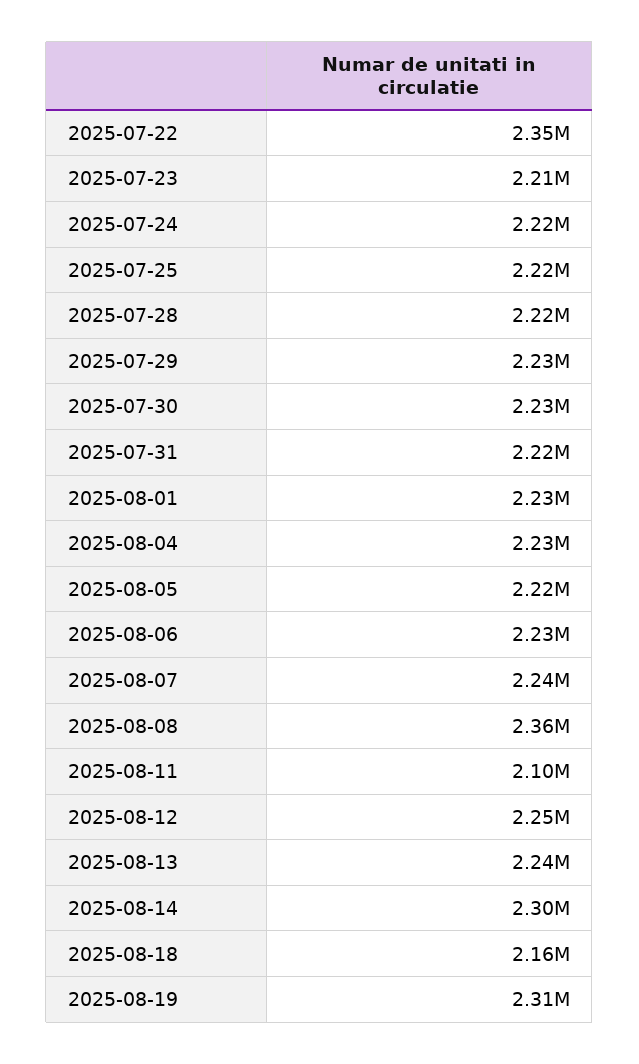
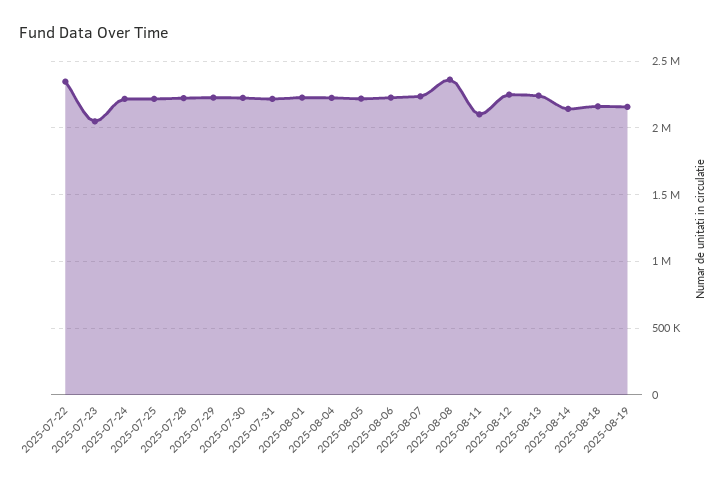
2025-07-23: 2210000 -> 2050000
2025-08-14: 2300000 -> 2150000
2025-08-19: 2310000 -> 2150000

